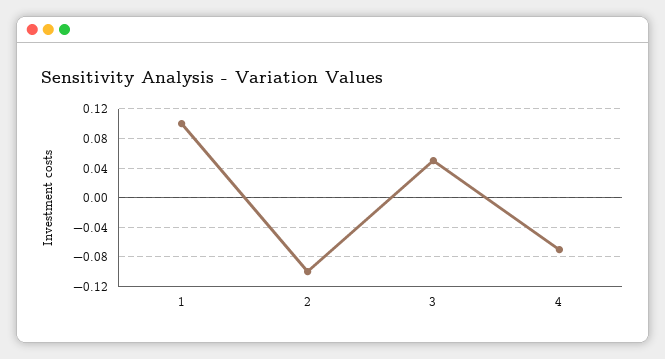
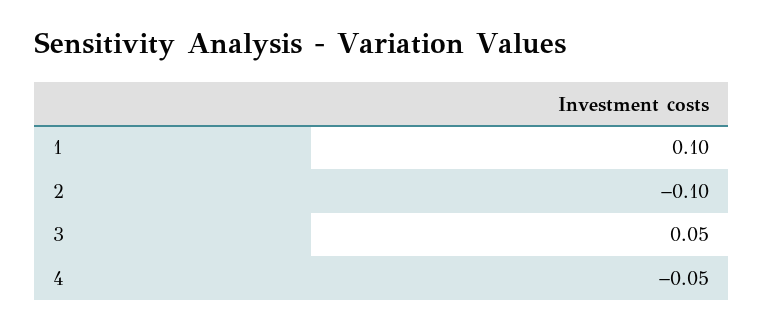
4: -0.07 -> -0.05

